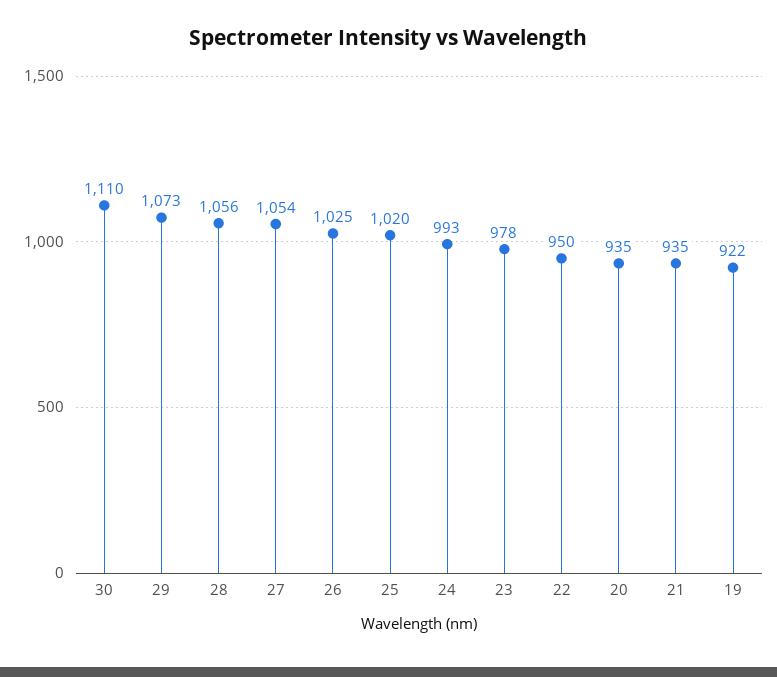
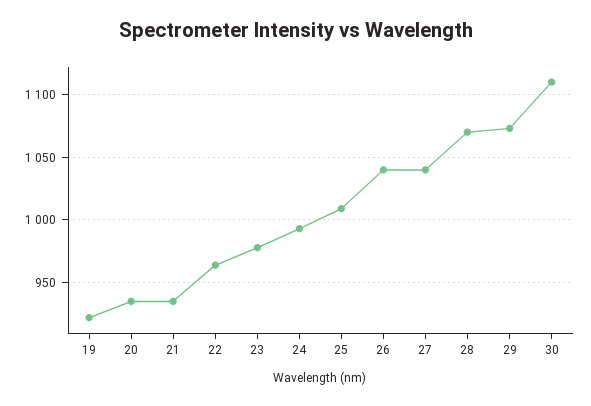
28: 1056 -> 1070
27: 1054 -> 1040
26: 1025 -> 1040
25: 1020 -> 1010
22: 950 -> 965

